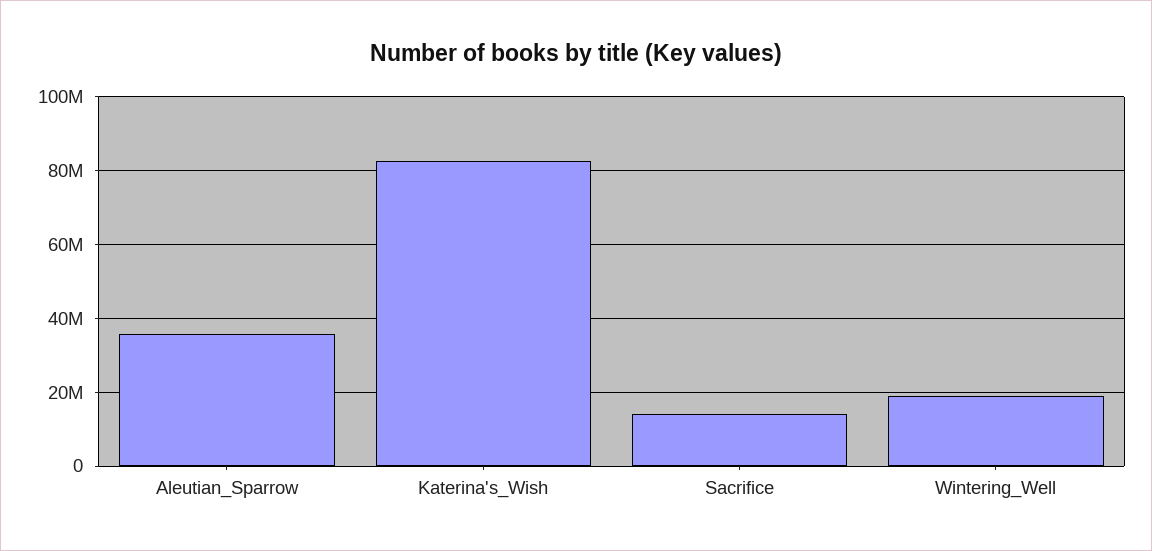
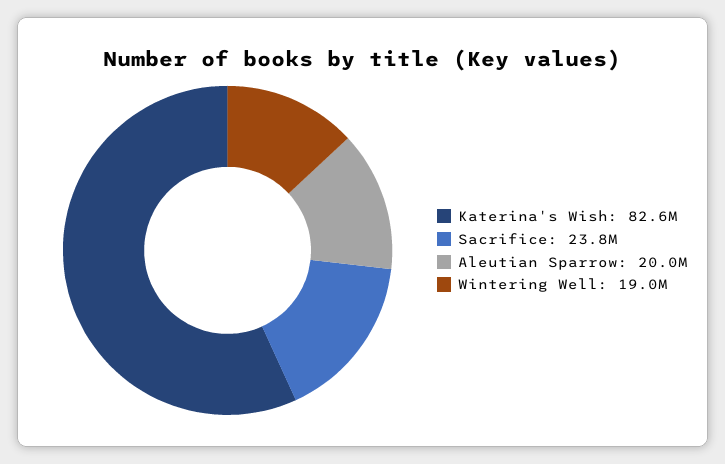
Aleutian_Sparrow: 36000000 -> 20000000
Sacrifice: 14000000 -> 23800000

